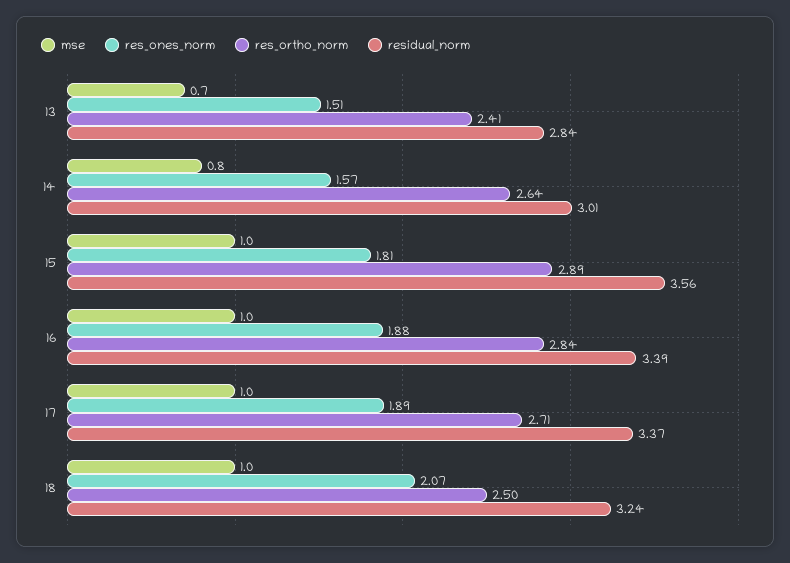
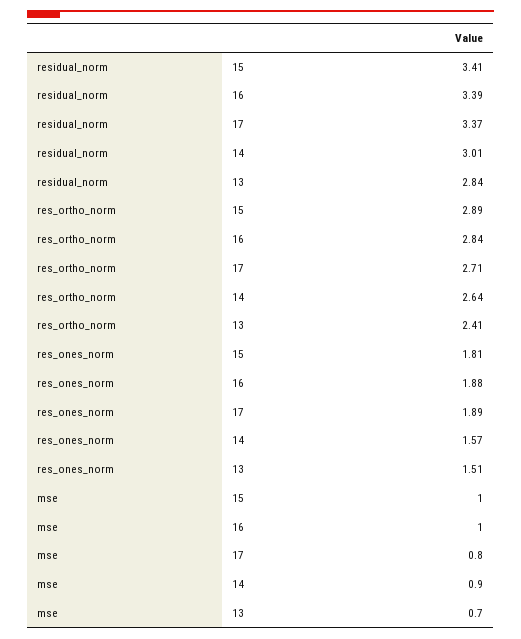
mse, 14: 0.8 -> 0.9
residual_norm, 15: 3.56 -> 3.41
mse, 17: 1 -> 0.8
mse, 18: 1 -> none
res_ones_norm, 18: 2.07 -> none
res_ortho_norm, 18: 2.5 -> none
residual_norm, 18: 3.24 -> none

